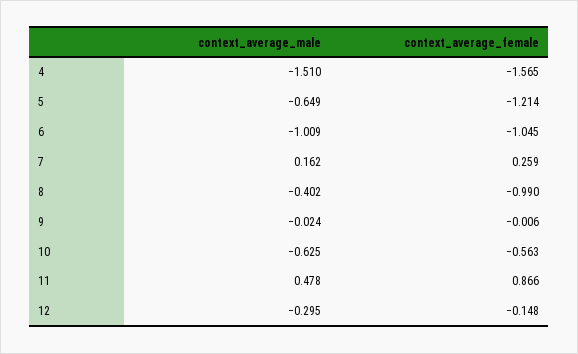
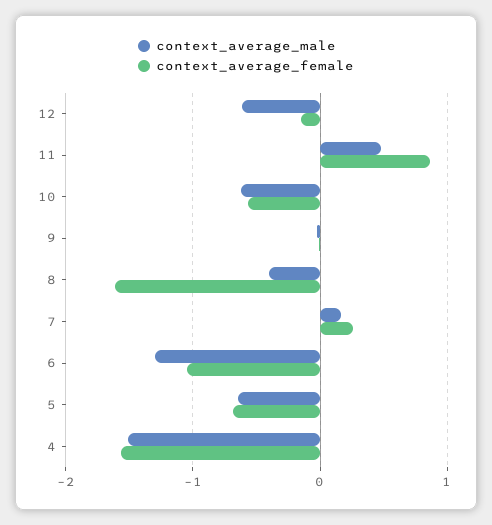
context_average_female, 5: -1.214 -> -0.7
context_average_male, 6: -1.009 -> -1.3
context_average_female, 8: -0.99 -> -1.6
context_average_male, 12: -0.295 -> -0.6

